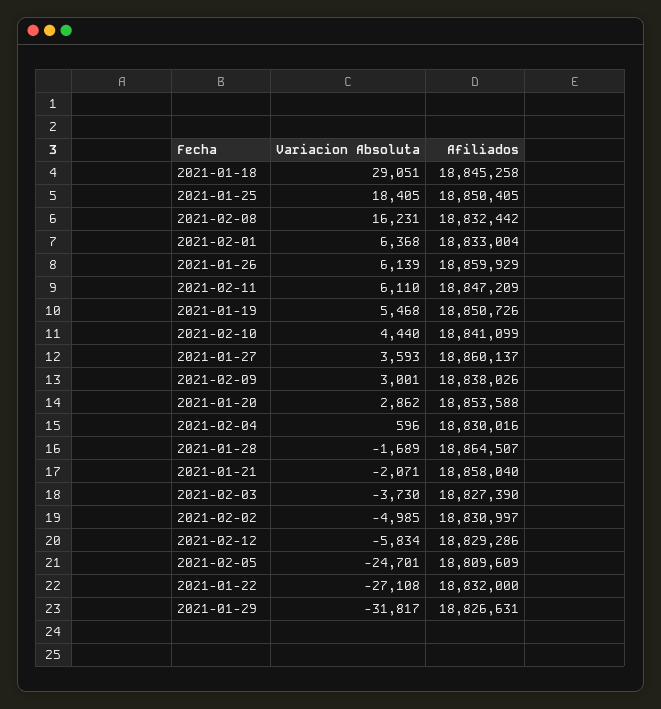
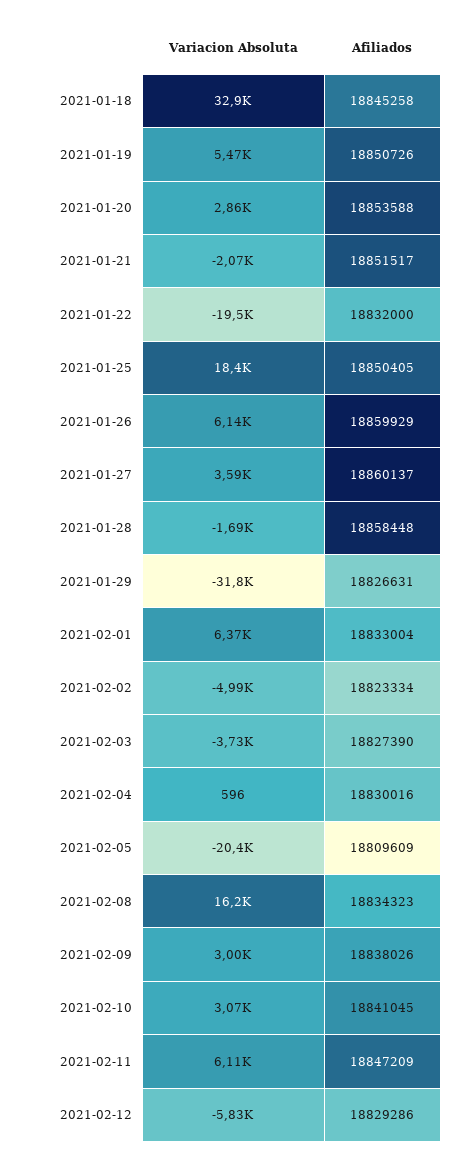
Variacion Absoluta, 2021-01-18: 29051 -> 32900
Afiliados, 2021-02-08: 18832442 -> 18834323
Variacion Absoluta, 2021-02-10: 4440 -> 3070
Afiliados, 2021-02-10: 18841099 -> 18841045
Afiliados, 2021-01-28: 18864507 -> 18858448
Afiliados, 2021-01-21: 18858040 -> 18851517
Afiliados, 2021-02-02: 18830997 -> 18823334
Variacion Absoluta, 2021-02-05: -24701 -> -20400
Variacion Absoluta, 2021-01-22: -27108 -> -19500

